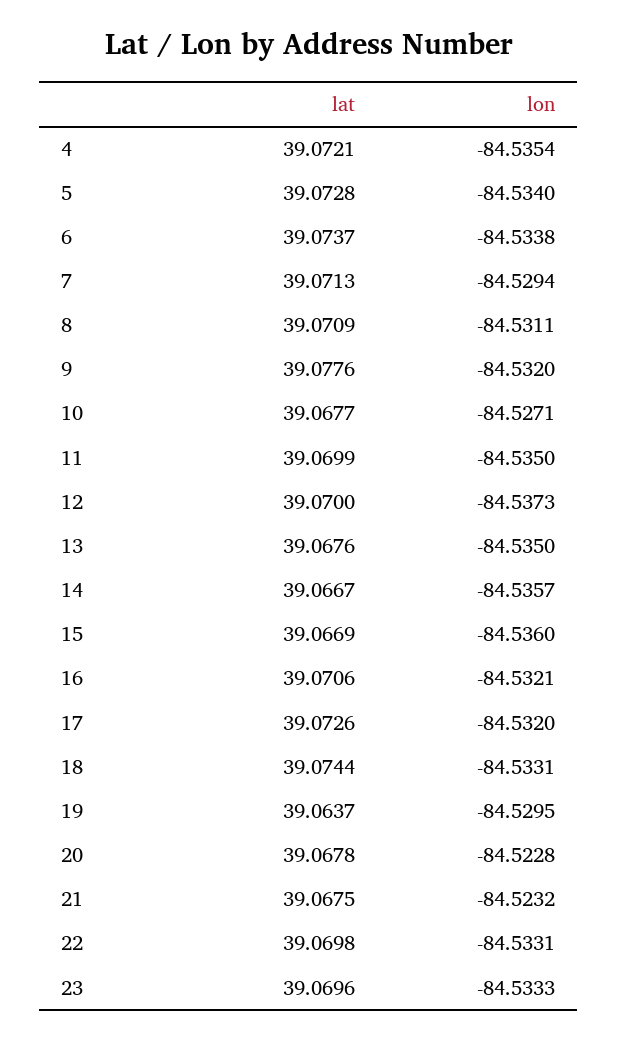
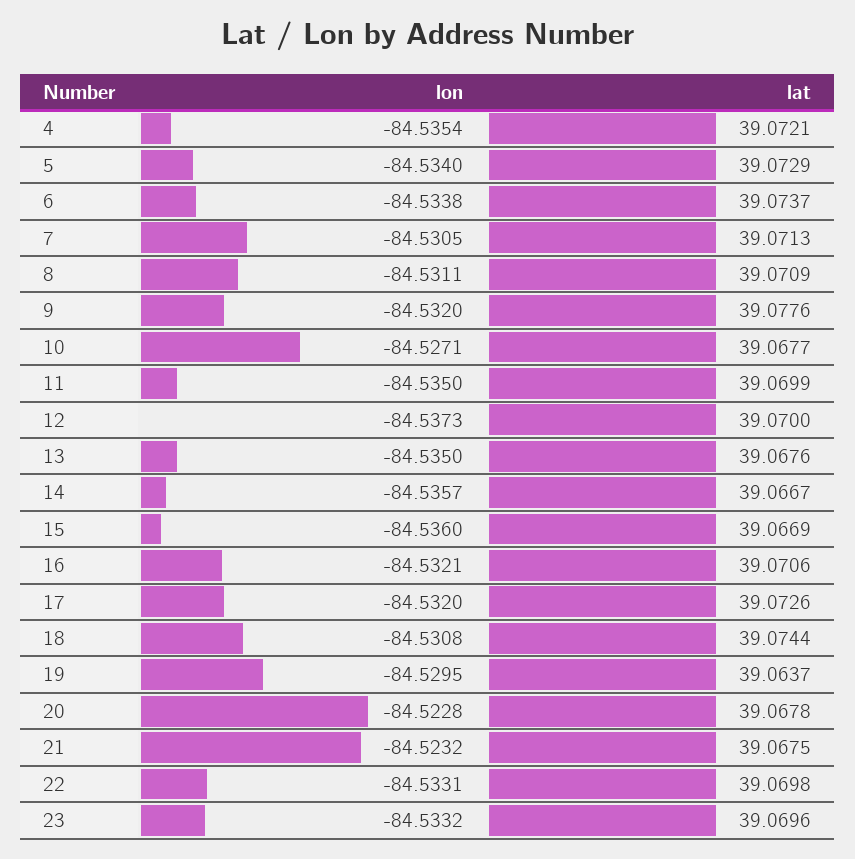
lat, 5: 39.0728 -> 39.0729
lon, 7: -84.5294 -> -84.5305
lon, 18: -84.5331 -> -84.5308
lon, 23: -84.5333 -> -84.5332

